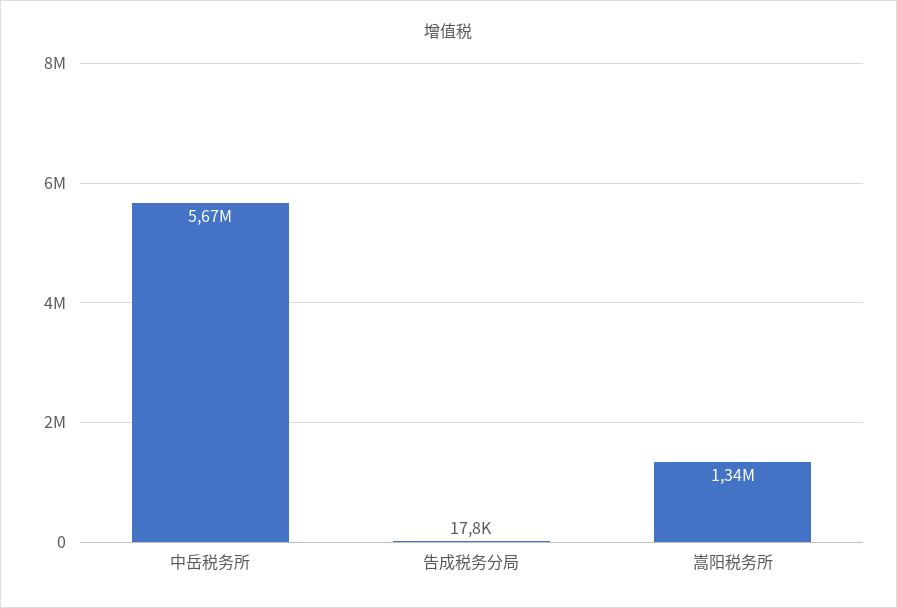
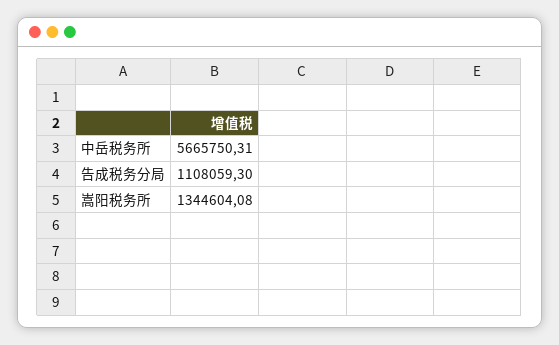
告成税务分局: 17800 -> 1108059.3

